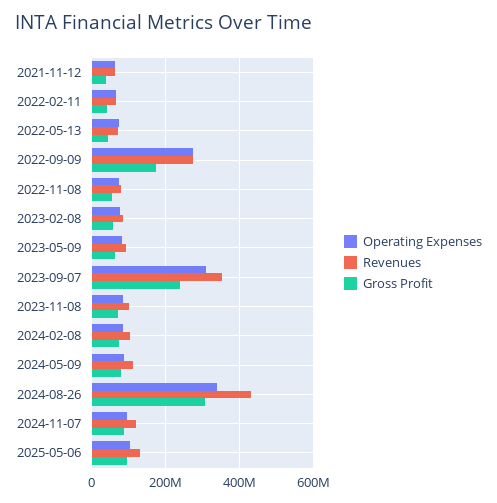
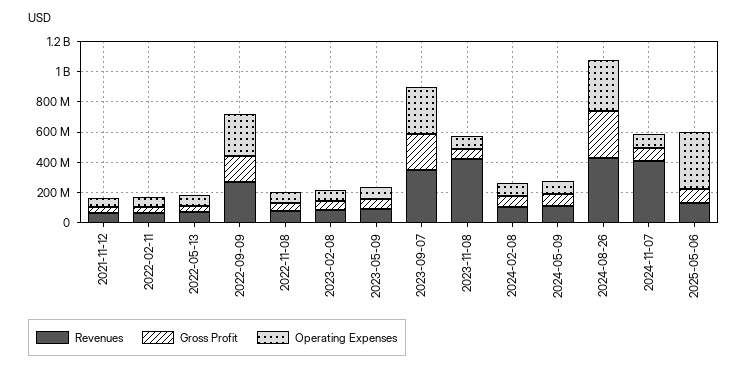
Revenues, 2023-11-08: 100000000 -> 400000000
Revenues, 2024-11-07: 120000000 -> 400000000
Operating Expenses, 2025-05-06: 100000000 -> 400000000

